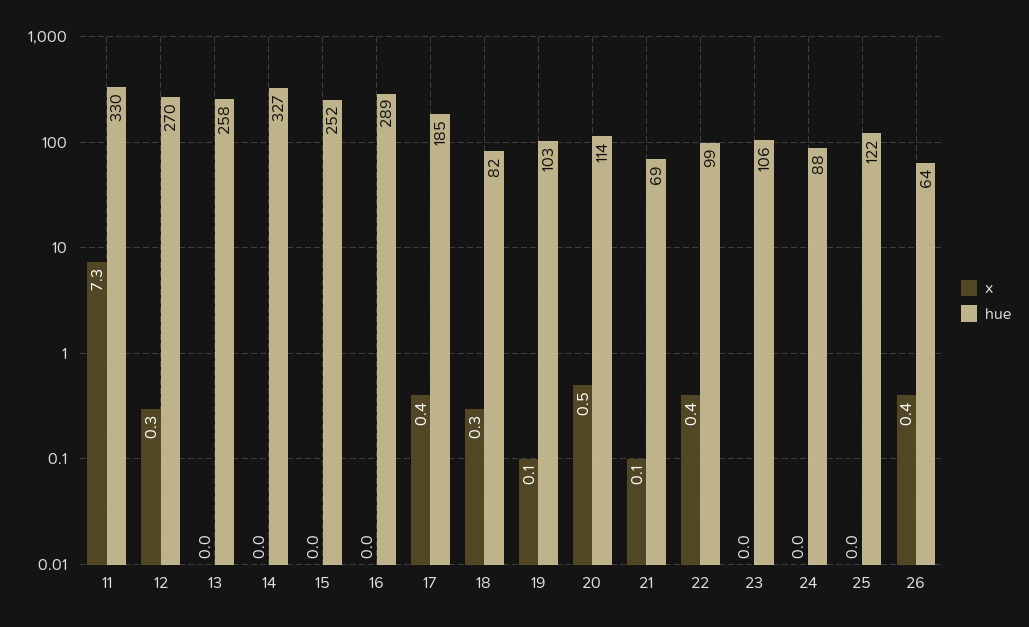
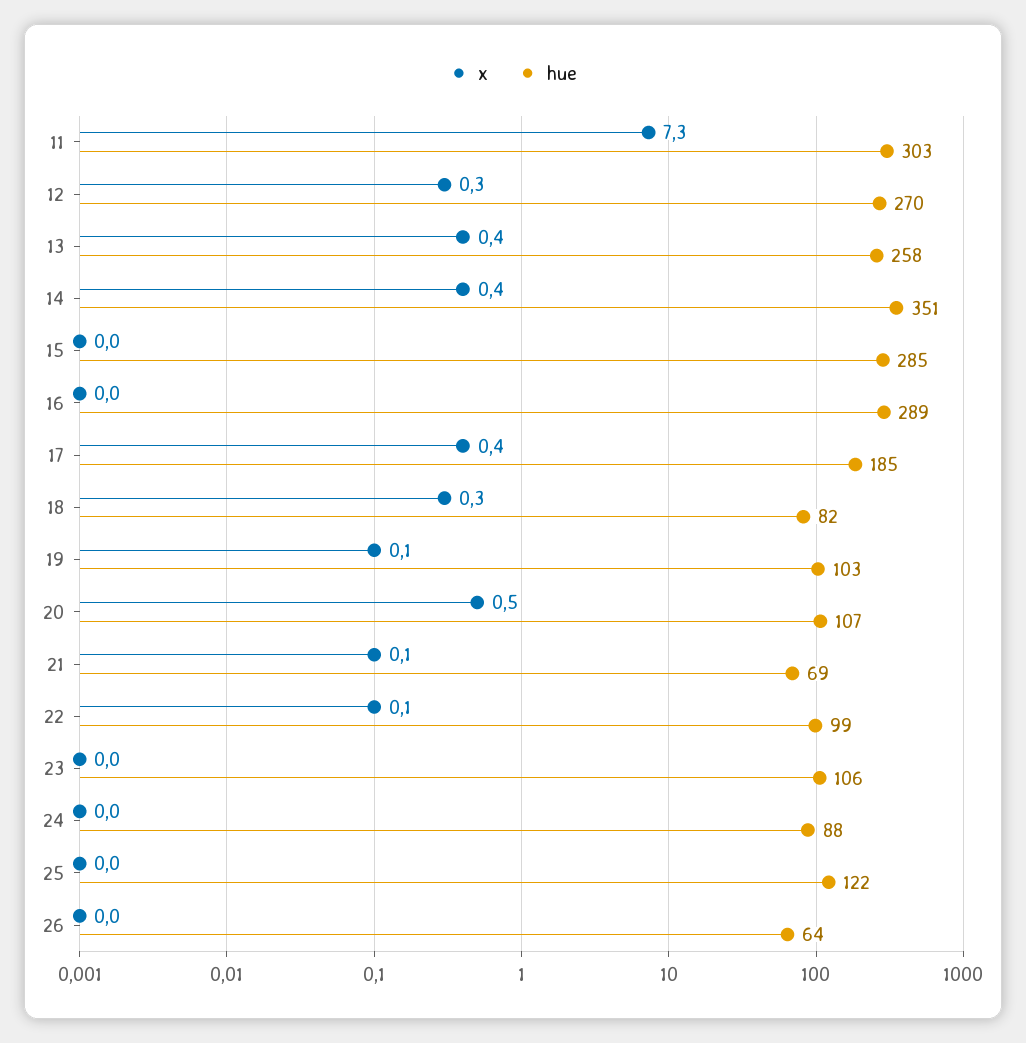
hue, 11: 330 -> 303
x, 13: 0 -> 0.4
x, 14: 0 -> 0.4
hue, 14: 327 -> 351
hue, 15: 252 -> 285
hue, 20: 114 -> 107
x, 22: 0.4 -> 0.1
x, 26: 0.4 -> 0

